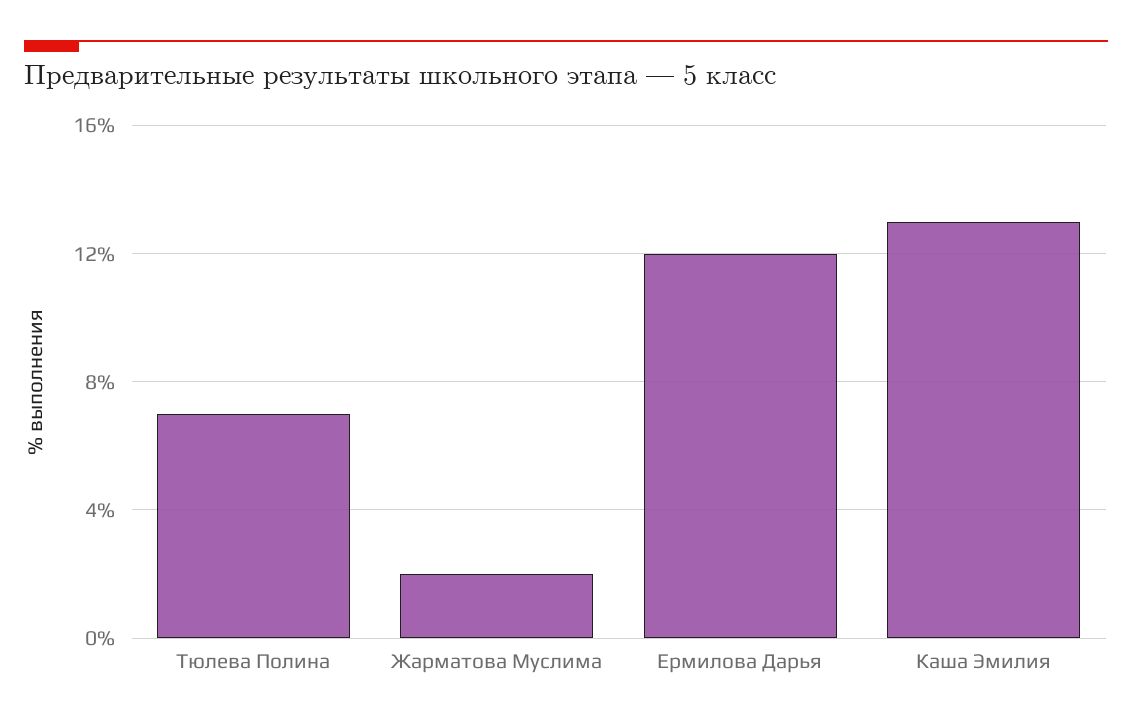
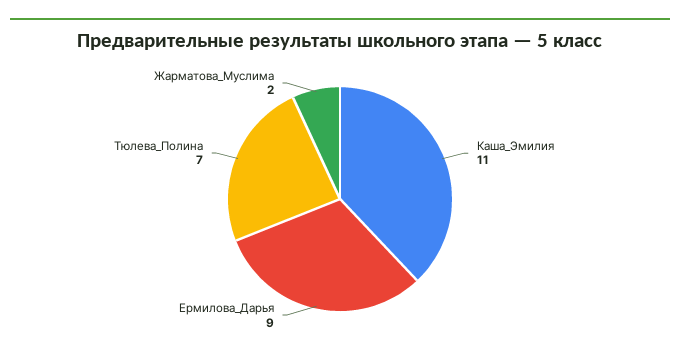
Ермилова Дарья: 12 -> 9
Каша Эмилия: 13 -> 11

